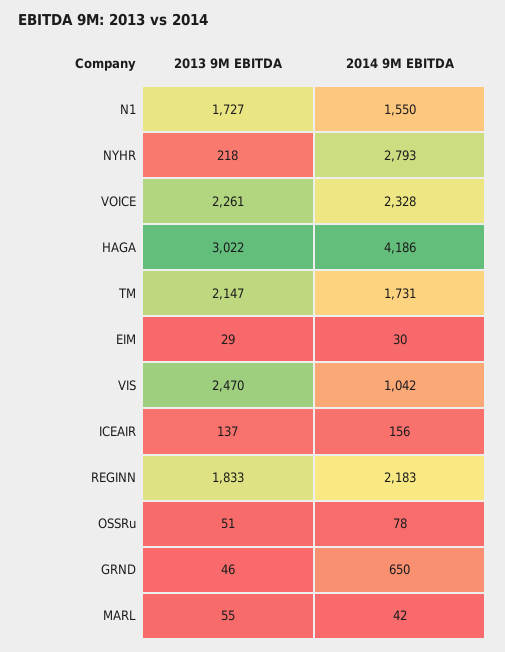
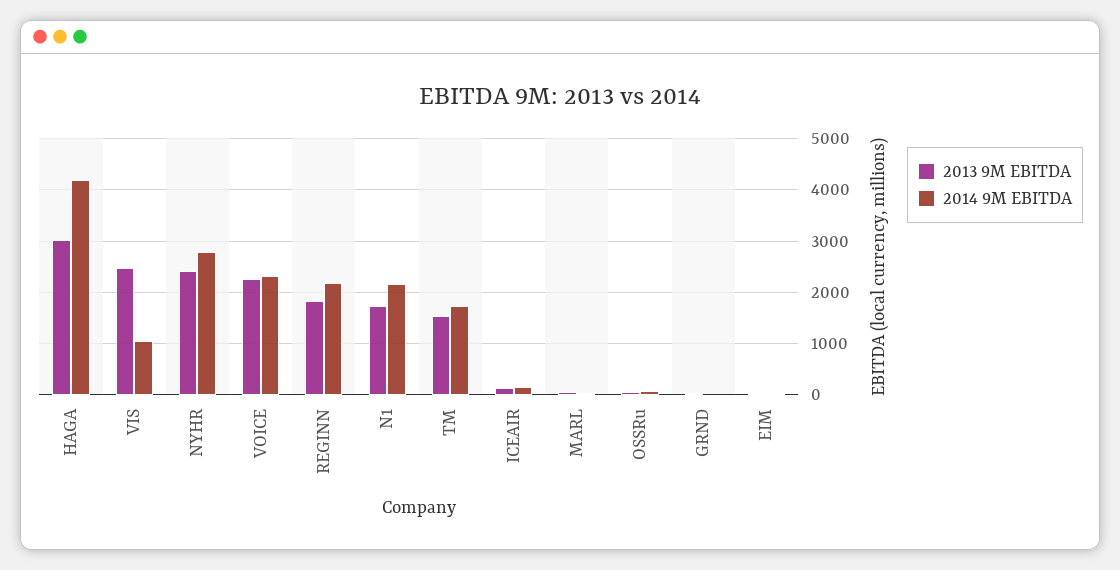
2014 9M EBITDA, N1: 1550 -> 2200
2013 9M EBITDA, NYHR: 218 -> 2400
2013 9M EBITDA, TM: 2147 -> 1600
2014 9M EBITDA, GRND: 650 -> 0

